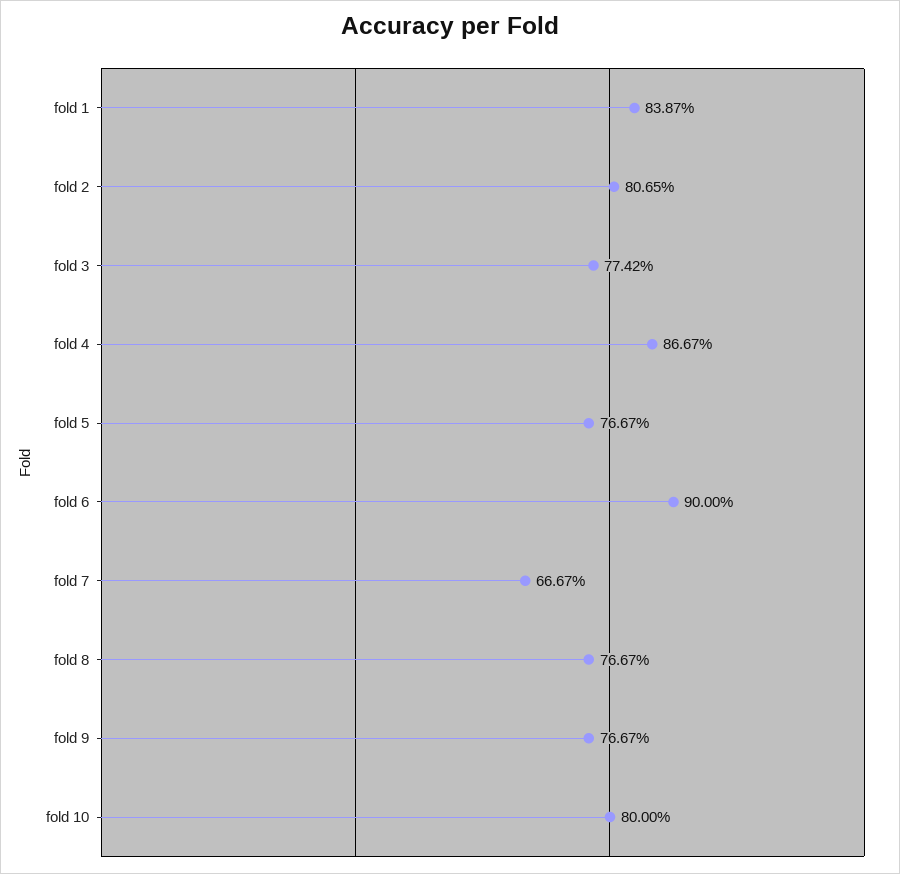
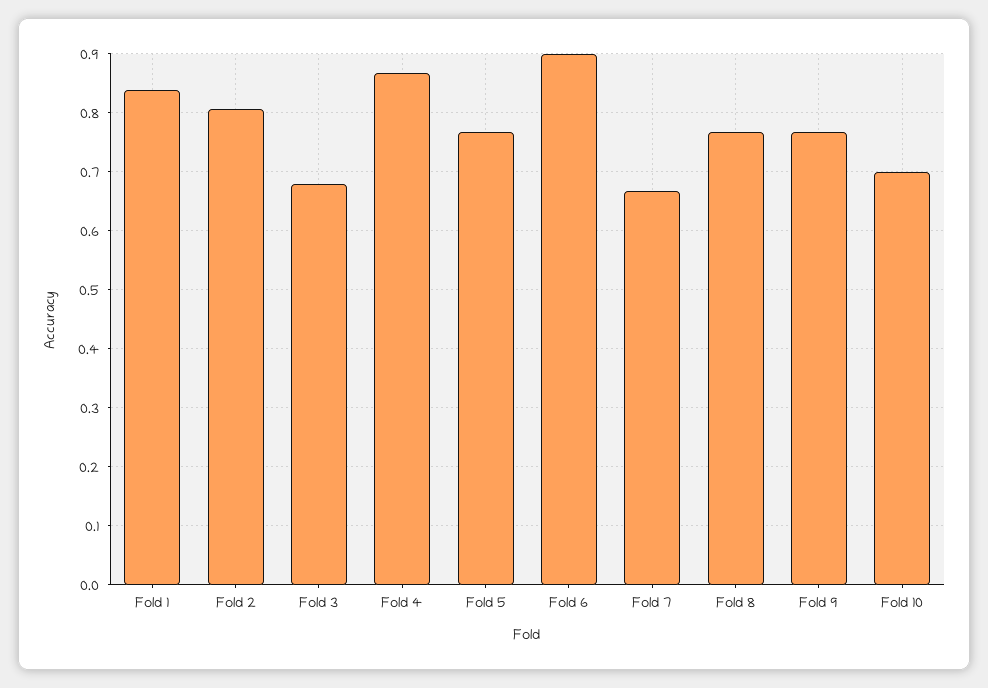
fold 3: 0.7742 -> 0.68
fold 10: 0.8 -> 0.7

